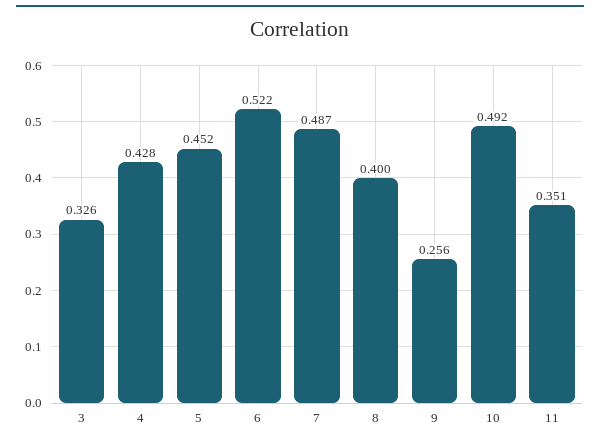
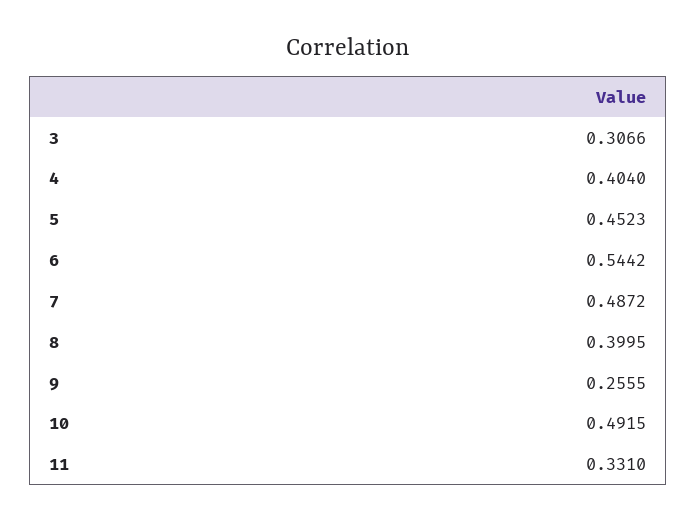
3: 0.326 -> 0.3066
4: 0.428 -> 0.404
6: 0.522 -> 0.5442
11: 0.351 -> 0.331

